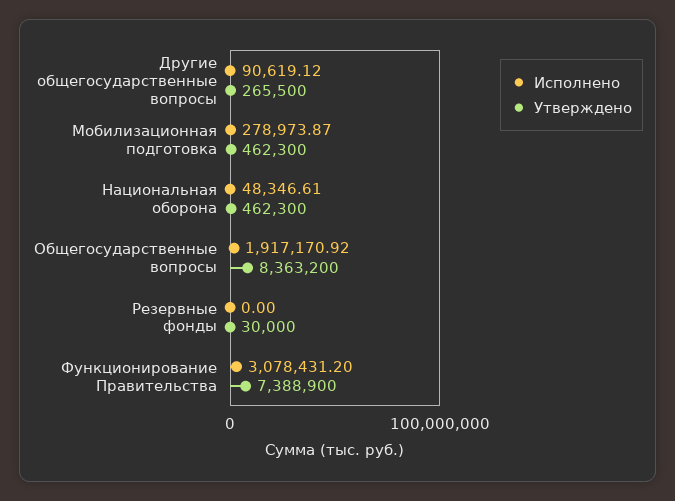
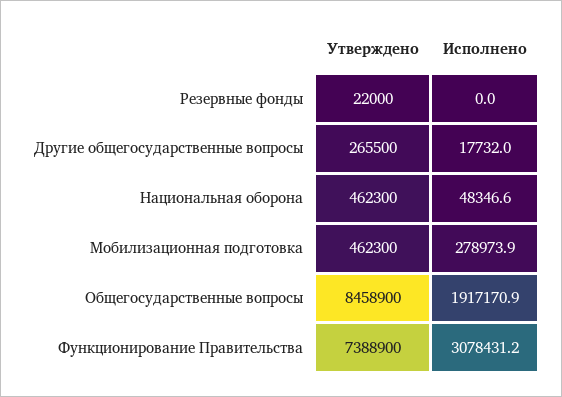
Исполнено, Другие общегосударственные вопросы: 90619.12 -> 17732
Утверждено, Общегосударственные вопросы: 8363200 -> 8458900
Утверждено, Резервные фонды: 30000 -> 22000

